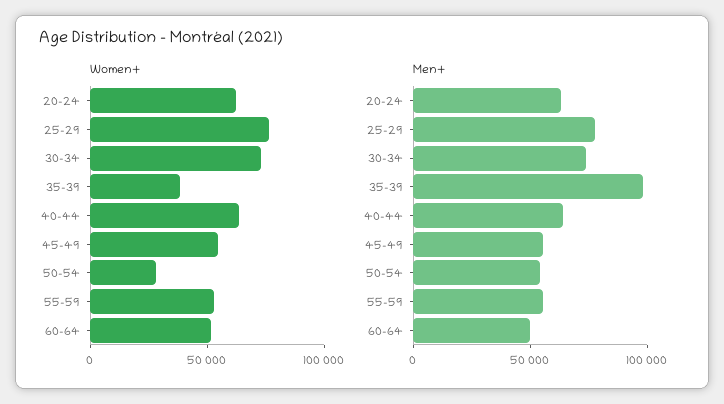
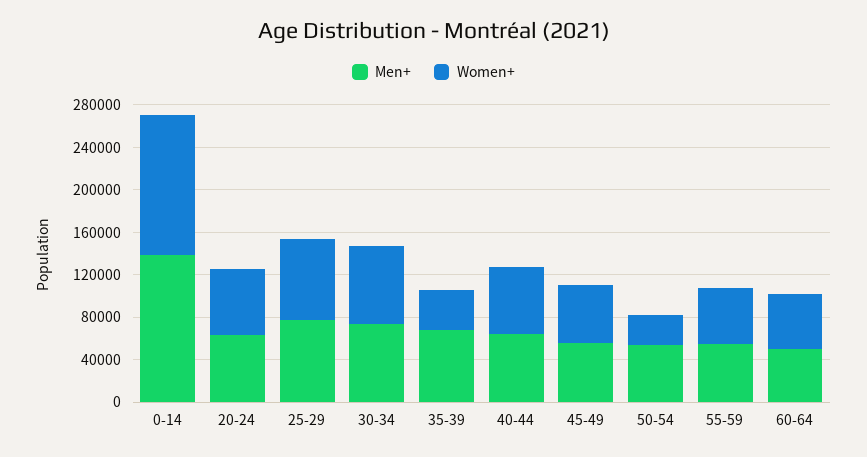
Men+, 35-39: 100000 -> 70000
Men+, 0-14: none -> 140000
Women+, 0-14: none -> 130000

